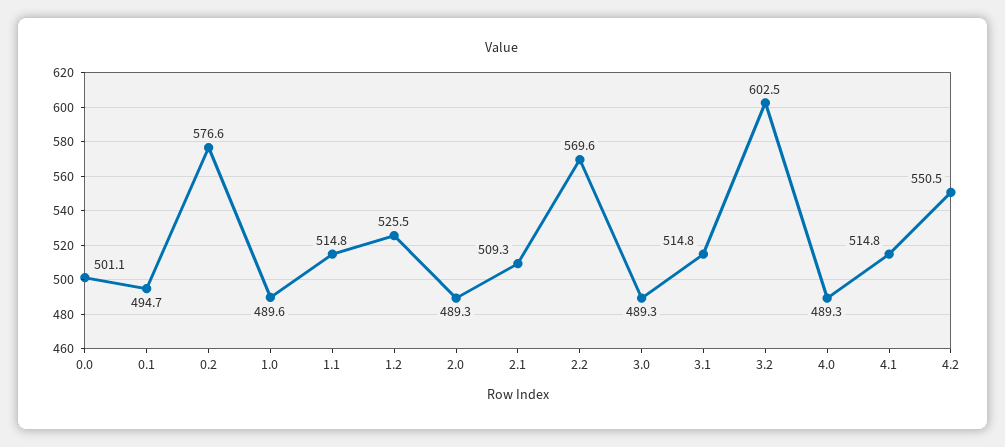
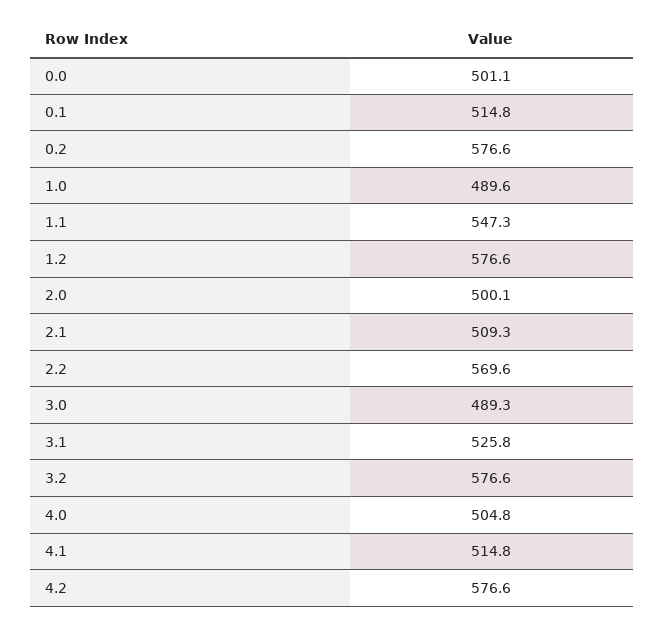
0.1: 494.7 -> 514.8
1.1: 514.8 -> 547.3
1.2: 525.5 -> 576.6
2.0: 489.3 -> 500.1
3.1: 514.8 -> 525.8
3.2: 602.5 -> 576.6
4.0: 489.3 -> 504.8
4.2: 550.5 -> 576.6

